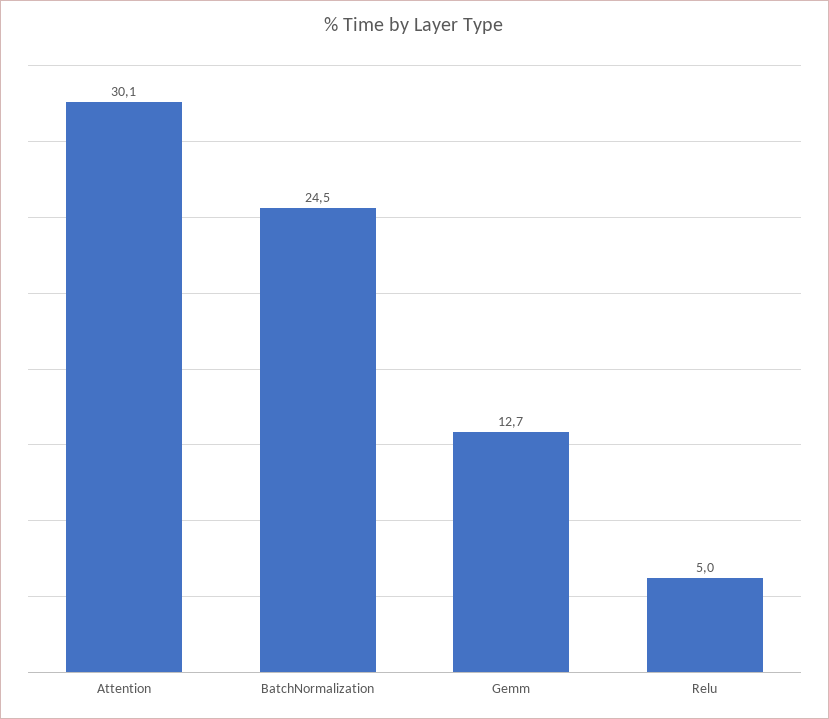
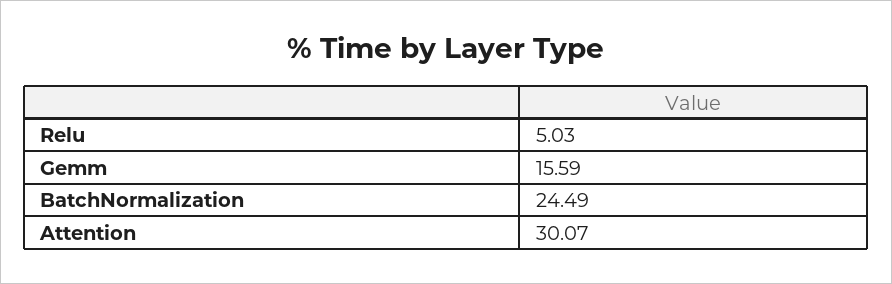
Gemm: 12.7 -> 15.59

